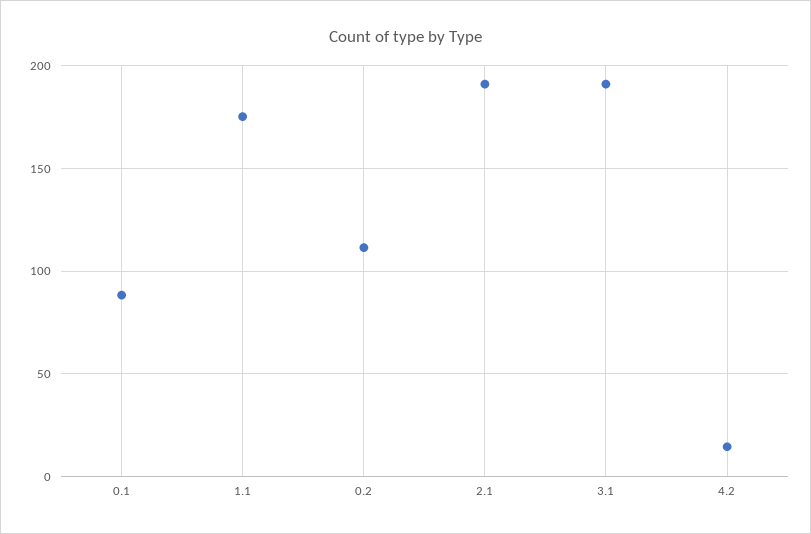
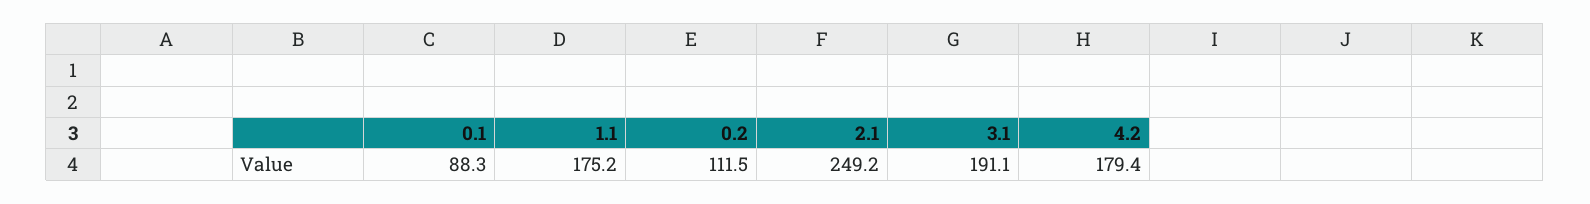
2.1: 190 -> 249.2
4.2: 15 -> 179.4

